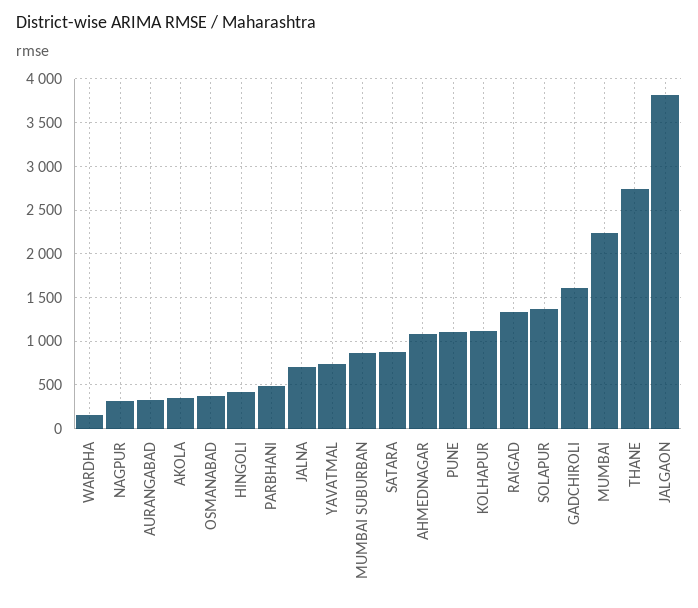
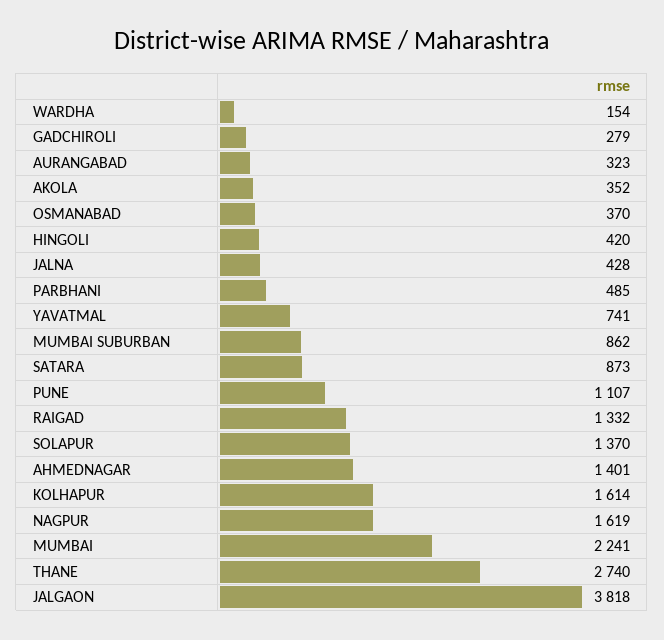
NAGPUR: 300 -> 1619
JALNA: 700 -> 428
AHMEDNAGAR: 1100 -> 1401
KOLHAPUR: 1100 -> 1614
GADCHIROLI: 1600 -> 279

